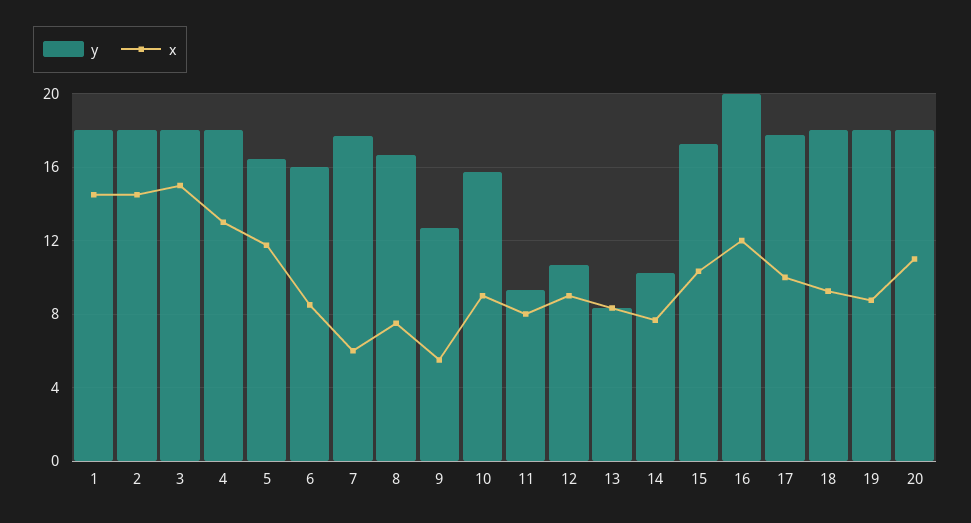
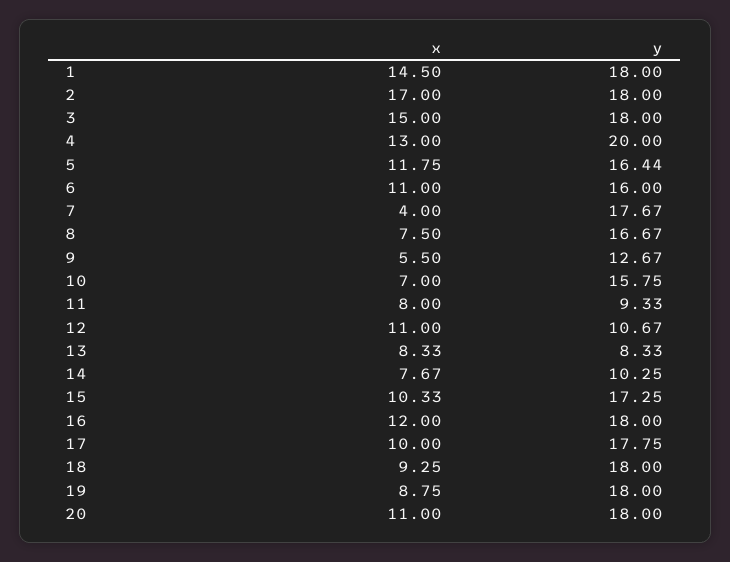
x, 2: 14.5 -> 17
y, 4: 18 -> 20
x, 6: 8.5 -> 11
x, 7: 6 -> 4
x, 10: 9 -> 7
x, 12: 9 -> 11
y, 16: 20 -> 18

